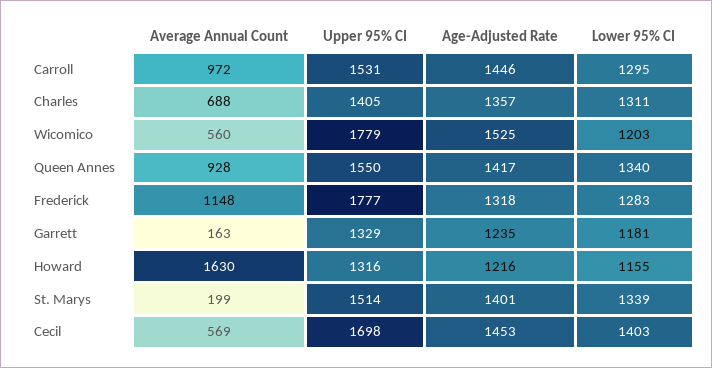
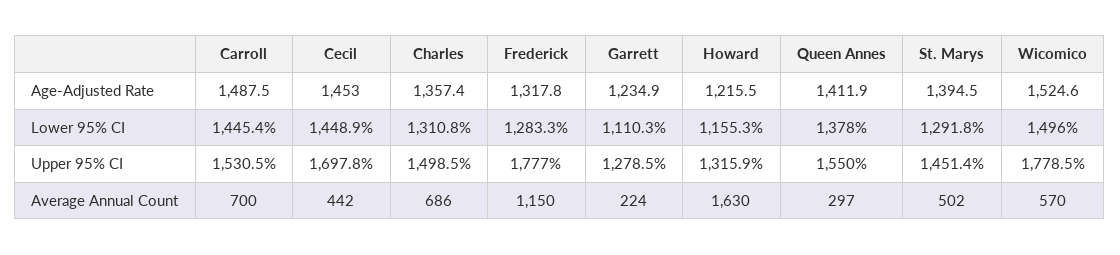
Average Annual Count, Carroll: 972 -> 700
Age-Adjusted Rate, Carroll: 1446 -> 1487.5
Lower 95% CI, Carroll: 1295 -> 1445.4
Average Annual Count, Charles: 688 -> 686
Upper 95% CI, Charles: 1405 -> 1498.5
Average Annual Count, Wicomico: 560 -> 570
Lower 95% CI, Wicomico: 1203 -> 1496
Average Annual Count, Queen Annes: 928 -> 297
Age-Adjusted Rate, Queen Annes: 1417 -> 1411.9
Lower 95% CI, Queen Annes: 1340 -> 1378
Average Annual Count, Frederick: 1148 -> 1150
Average Annual Count, Garrett: 163 -> 224
Upper 95% CI, Garrett: 1329 -> 1278.5
Lower 95% CI, Garrett: 1181 -> 1110.3
Average Annual Count, St. Marys: 199 -> 502
Upper 95% CI, St. Marys: 1514 -> 1451.4
Age-Adjusted Rate, St. Marys: 1401 -> 1394.5
Lower 95% CI, St. Marys: 1339 -> 1291.8
Average Annual Count, Cecil: 569 -> 442
Lower 95% CI, Cecil: 1403 -> 1448.9

